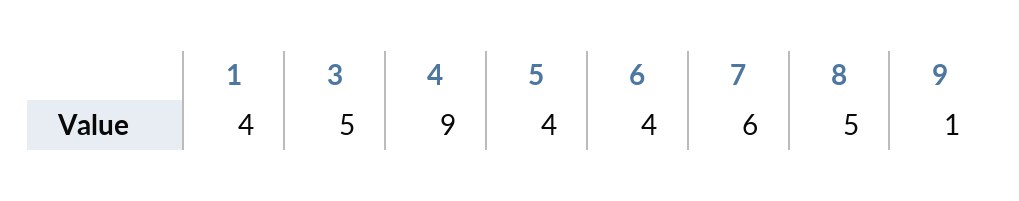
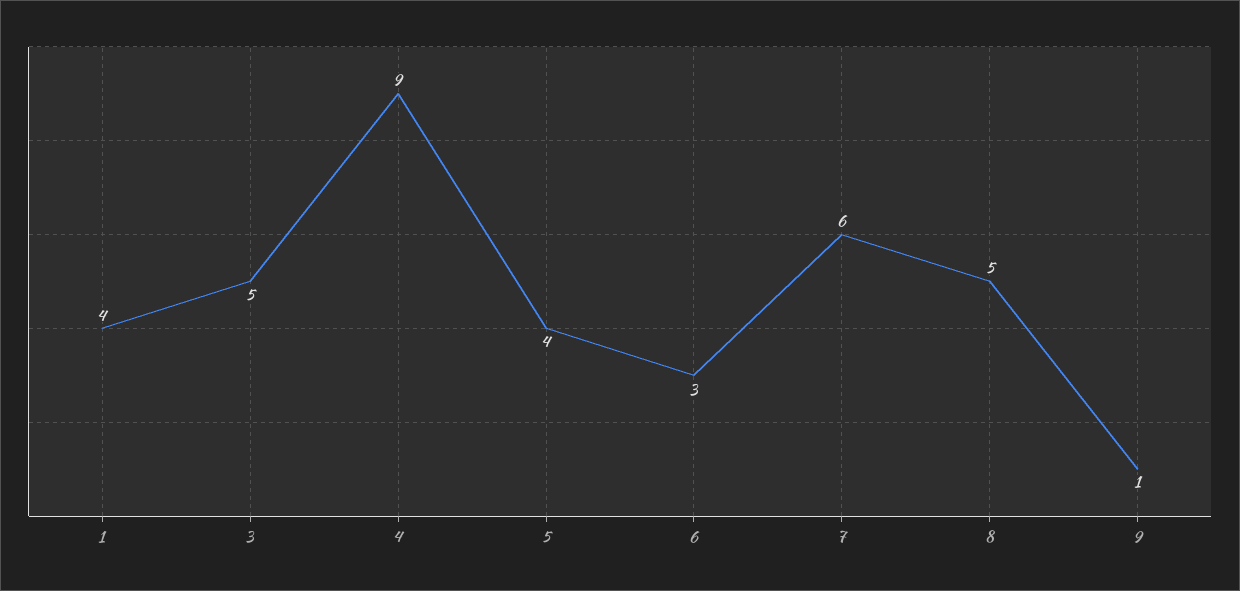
6: 4 -> 3

